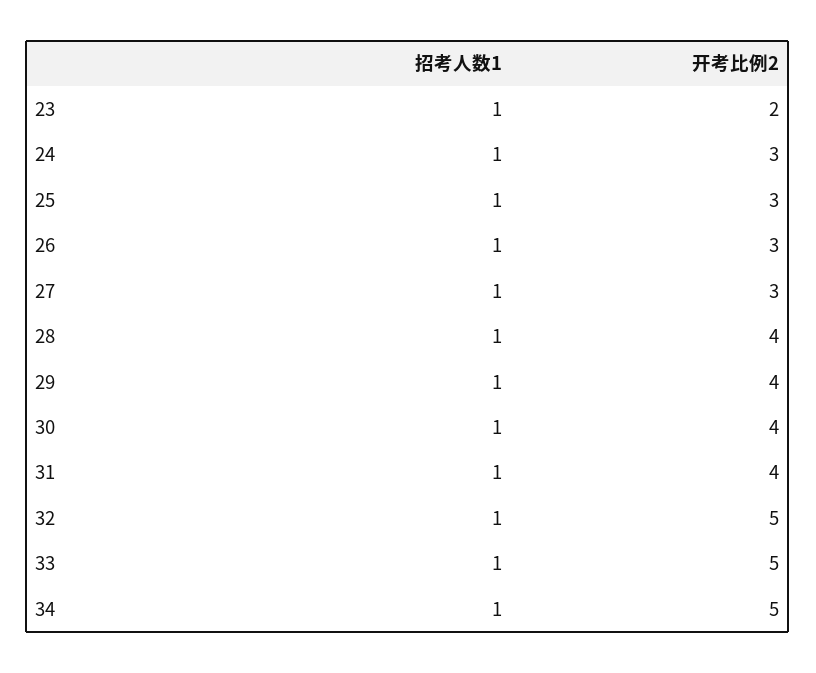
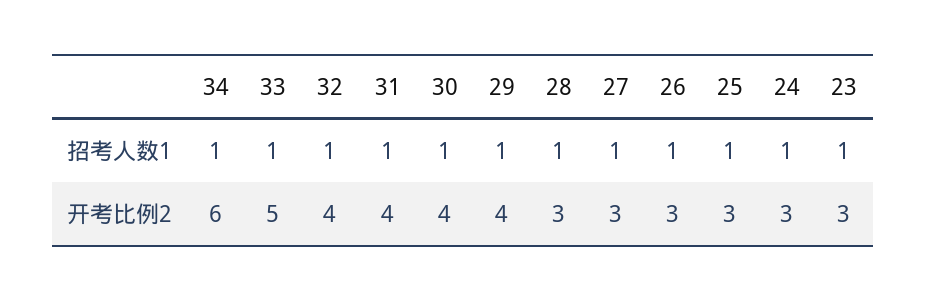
开考比例2, 23: 2 -> 3
开考比例2, 28: 4 -> 3
开考比例2, 32: 5 -> 4
开考比例2, 34: 5 -> 6

